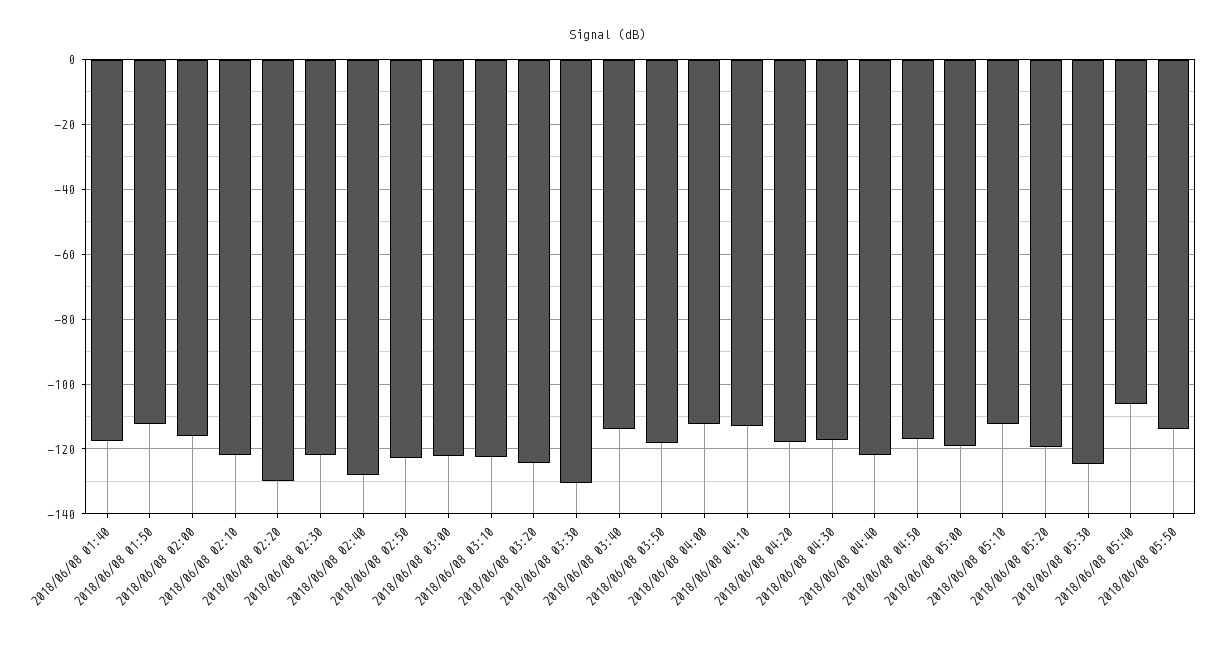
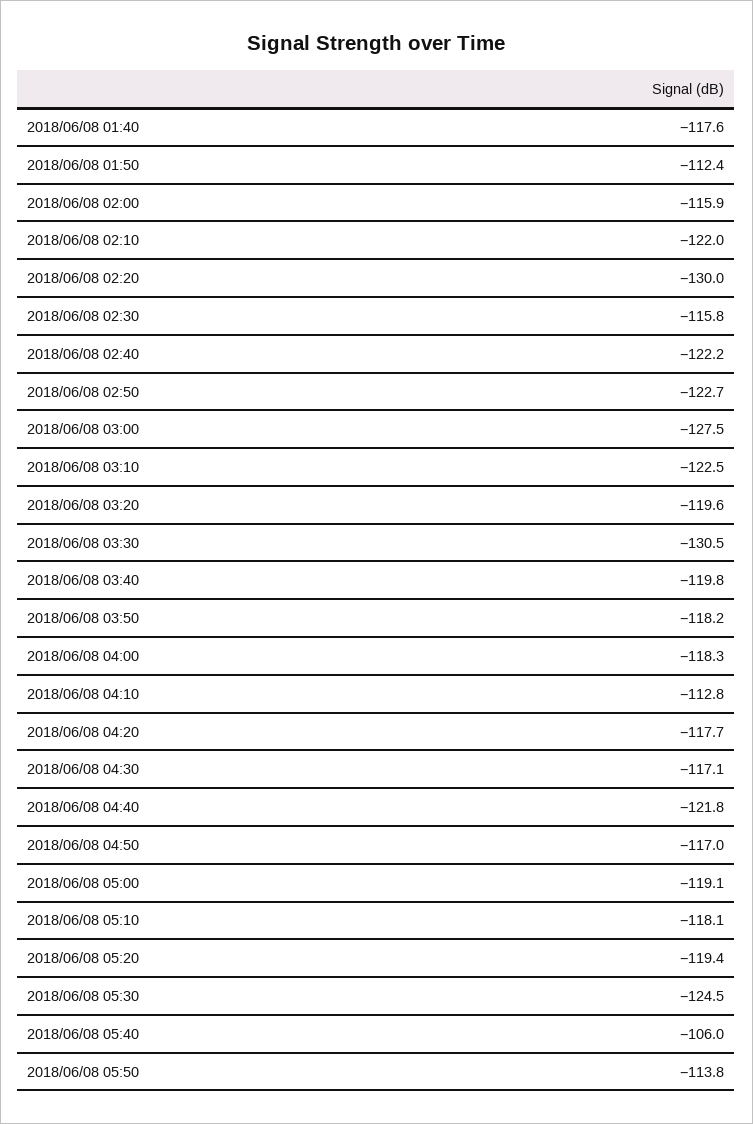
2018/06/08 02:30: -122 -> -115.8
2018/06/08 02:40: -128 -> -122.2
2018/06/08 03:00: -122 -> -127.5
2018/06/08 03:20: -124 -> -119.6
2018/06/08 03:40: -114 -> -119.8
2018/06/08 04:00: -112 -> -118.3
2018/06/08 05:10: -112 -> -118.1

